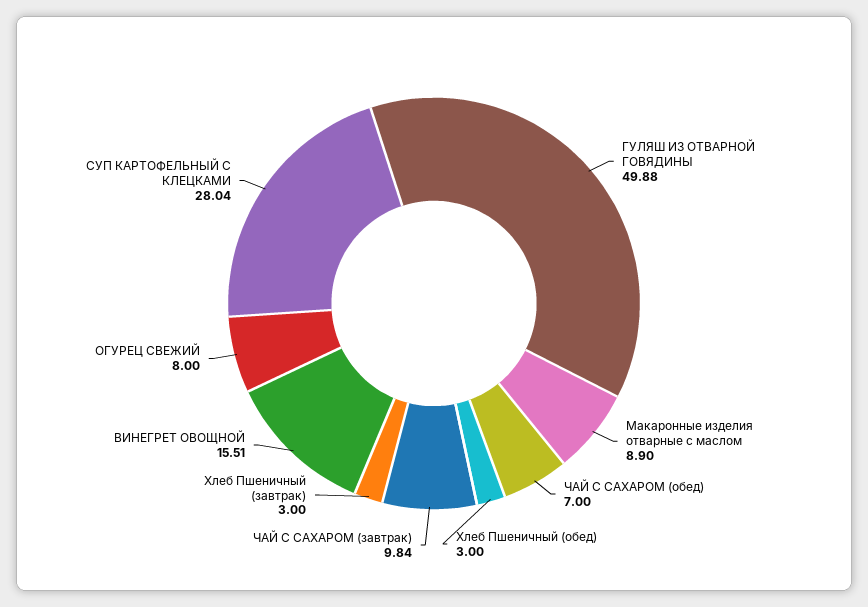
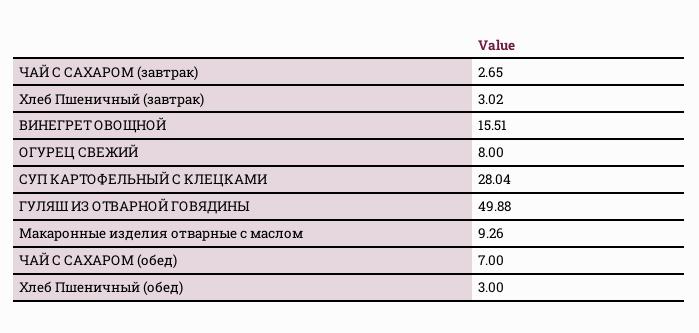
Макаронные изделия отварные с маслом: 8.9 -> 9.26
ЧАЙ С САХАРОМ (завтрак): 9.84 -> 2.65
Хлеб Пшеничный (завтрак): 3 -> 3.02

